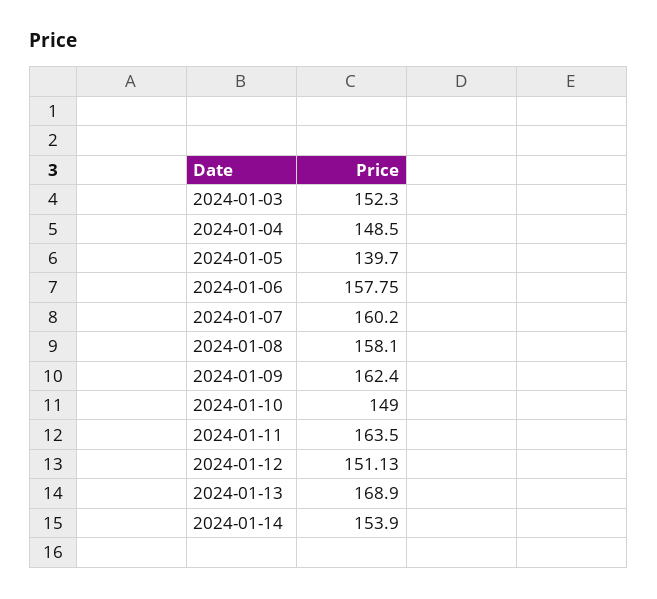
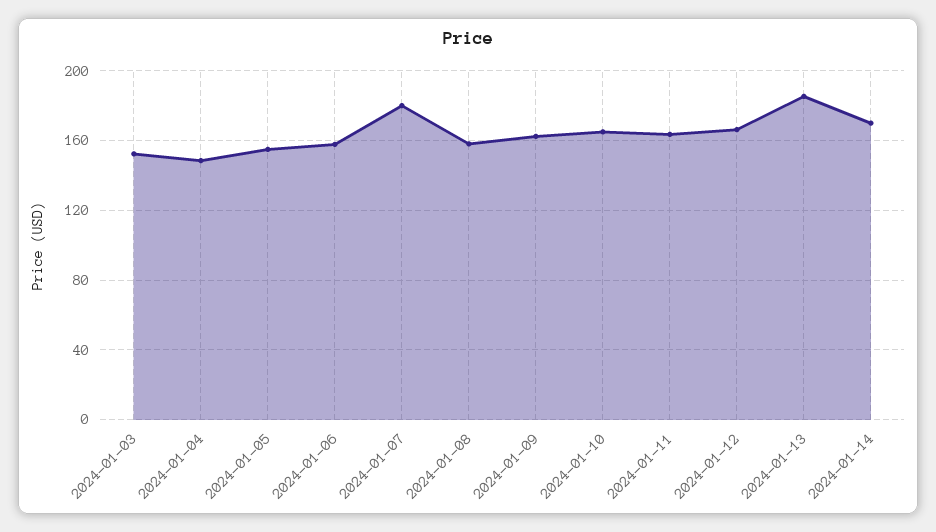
2024-01-05: 139.7 -> 155
2024-01-07: 160.2 -> 180
2024-01-10: 149 -> 165
2024-01-12: 151.13 -> 165
2024-01-13: 168.9 -> 185
2024-01-14: 153.9 -> 170

